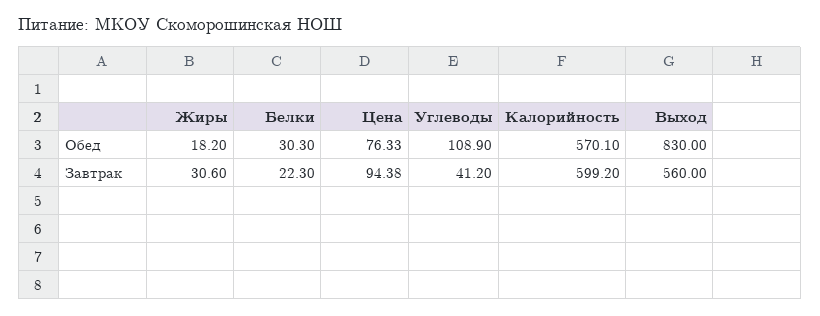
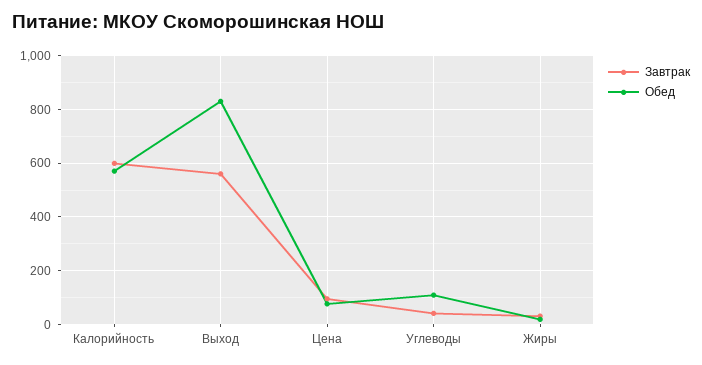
Обед, Белки: 30.3 -> none
Завтрак, Белки: 22.3 -> none

